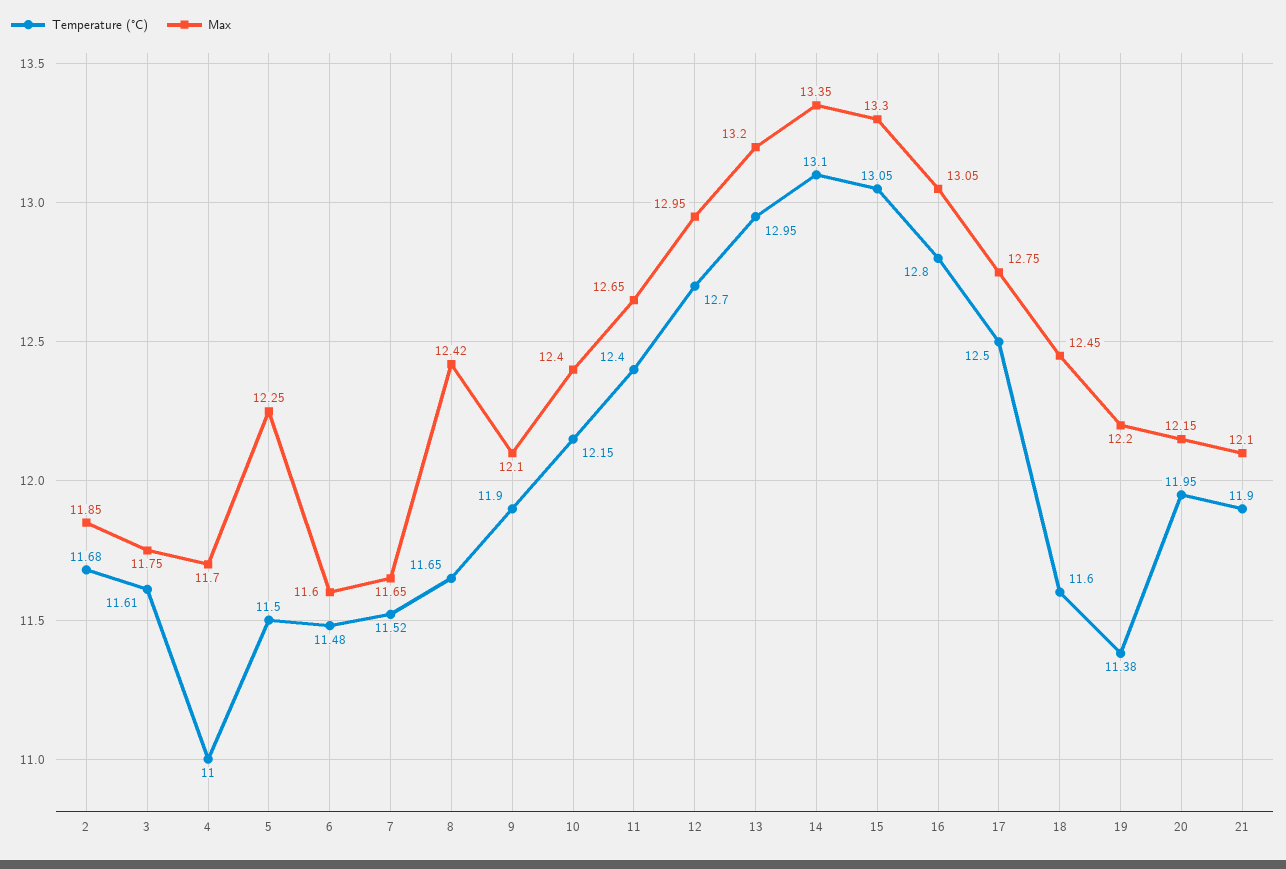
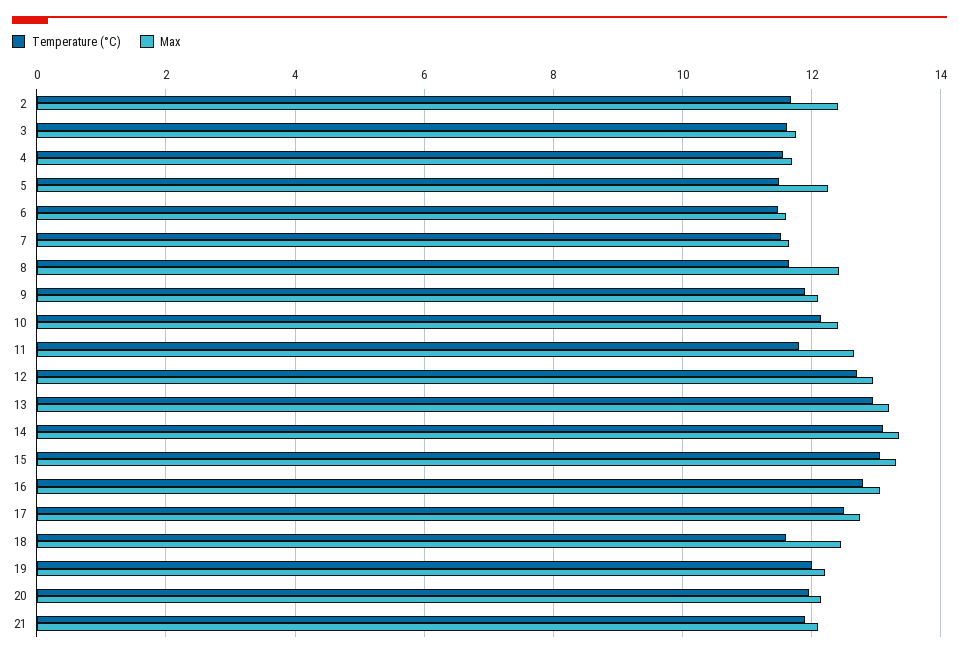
Max, 2: 11.85 -> 12.4
Temperature (°C), 4: 11 -> 11.6
Temperature (°C), 11: 12.4 -> 11.8
Temperature (°C), 19: 11.38 -> 12

